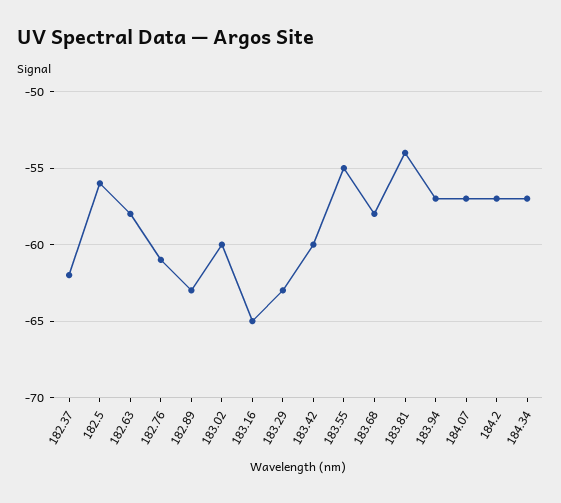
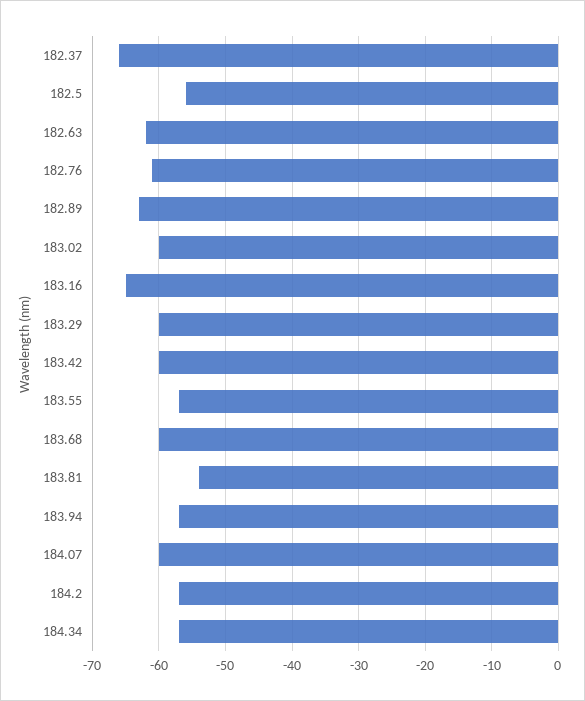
182.37: -62 -> -66
182.63: -58 -> -62
183.29: -63 -> -60
183.55: -55 -> -57
183.68: -58 -> -60
184.07: -57 -> -60

